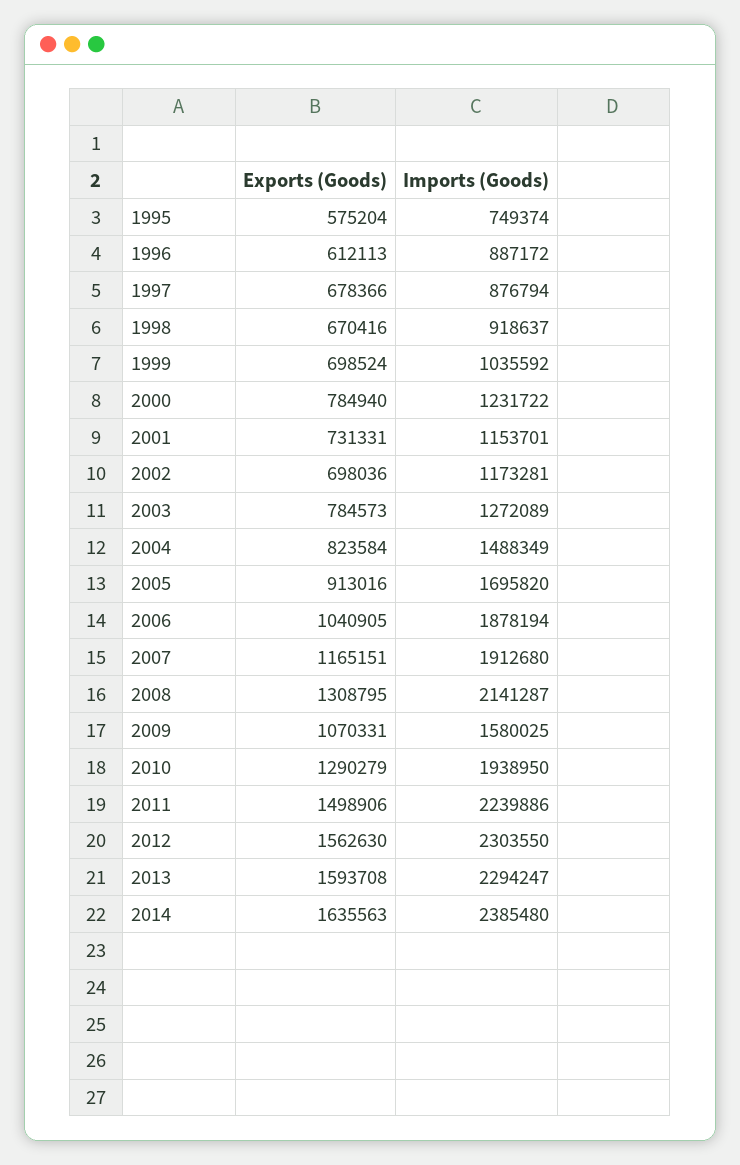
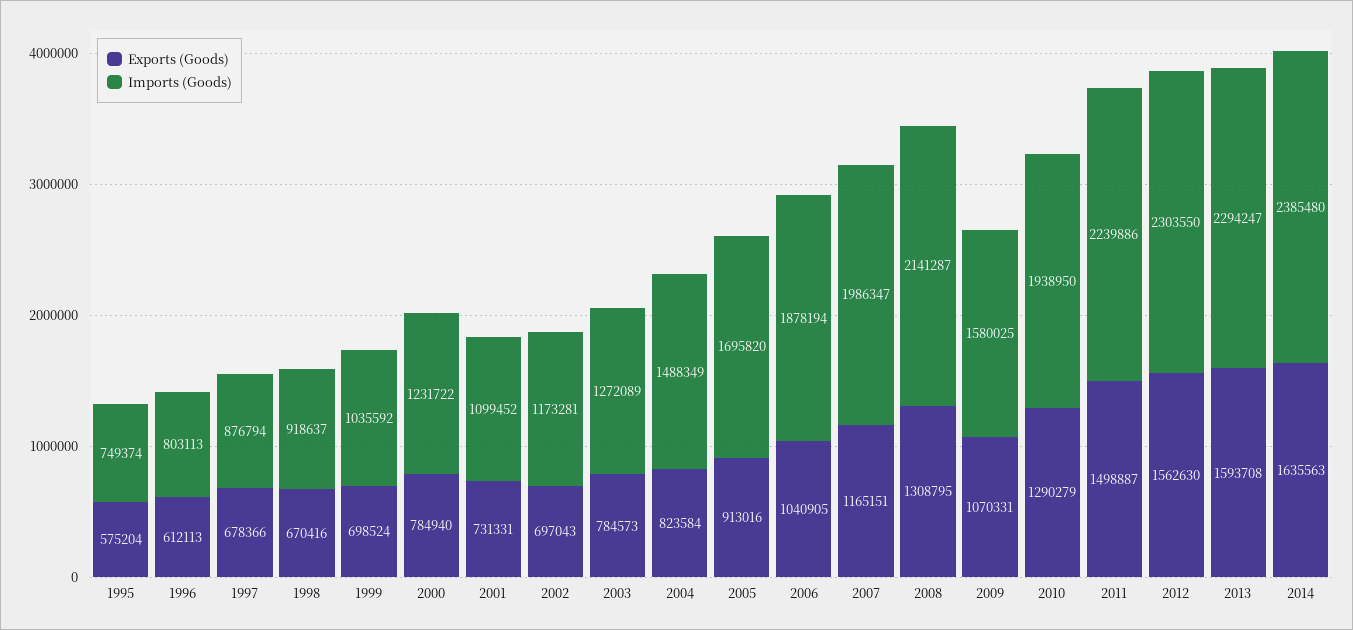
Imports (Goods), 1996: 887172 -> 803113
Imports (Goods), 2001: 1153701 -> 1099452
Exports (Goods), 2002: 698036 -> 697043
Imports (Goods), 2007: 1912680 -> 1986347
Exports (Goods), 2011: 1498906 -> 1498887

